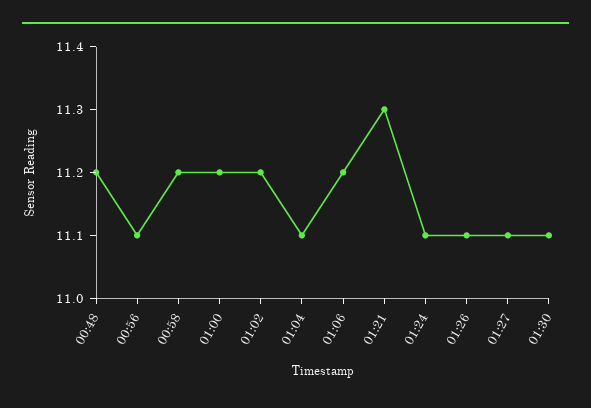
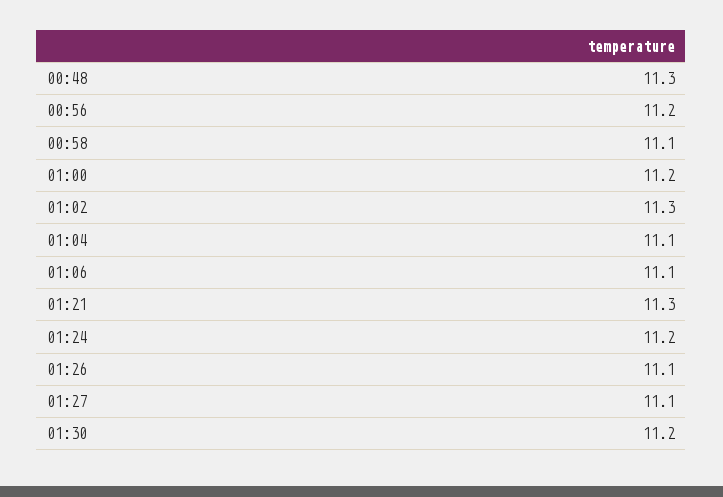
00:48: 11.2 -> 11.3
00:56: 11.1 -> 11.2
00:58: 11.2 -> 11.1
01:02: 11.2 -> 11.3
01:06: 11.2 -> 11.1
01:24: 11.1 -> 11.2
01:30: 11.1 -> 11.2

